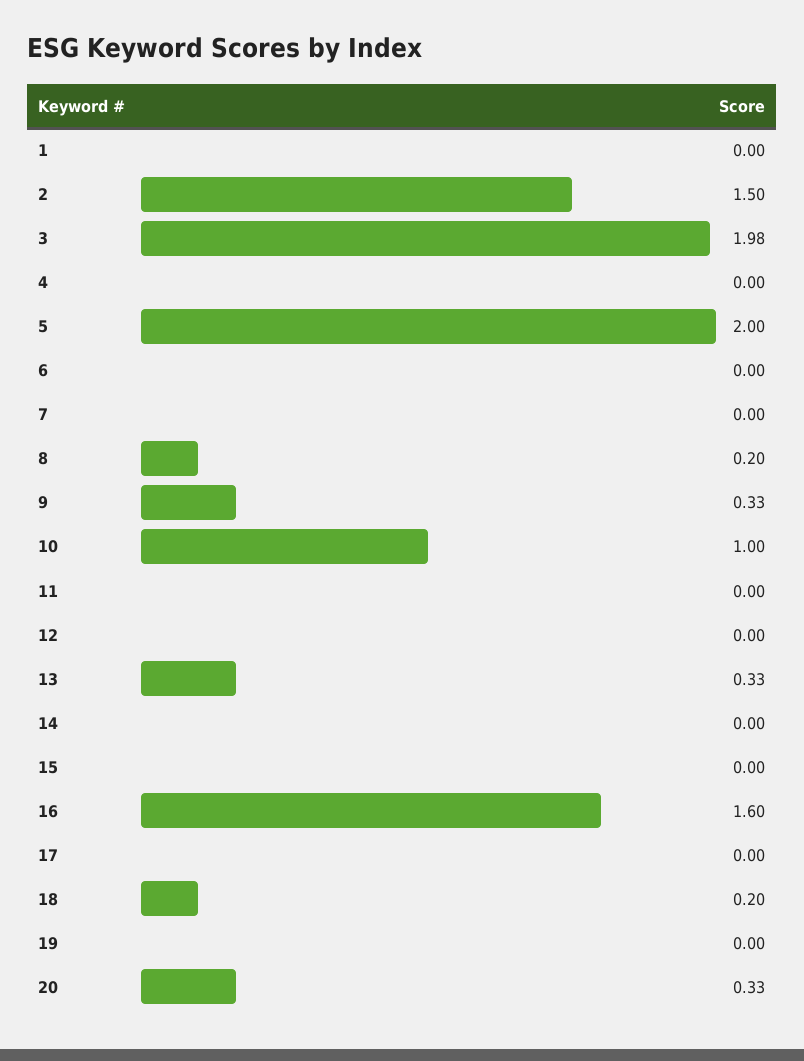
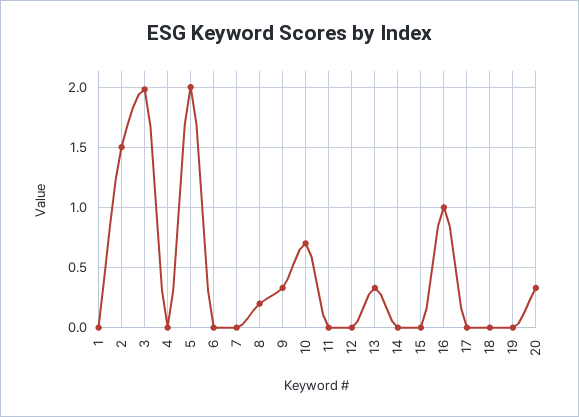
10: 1 -> 0.7
16: 1.6 -> 1
18: 0.2 -> 0

